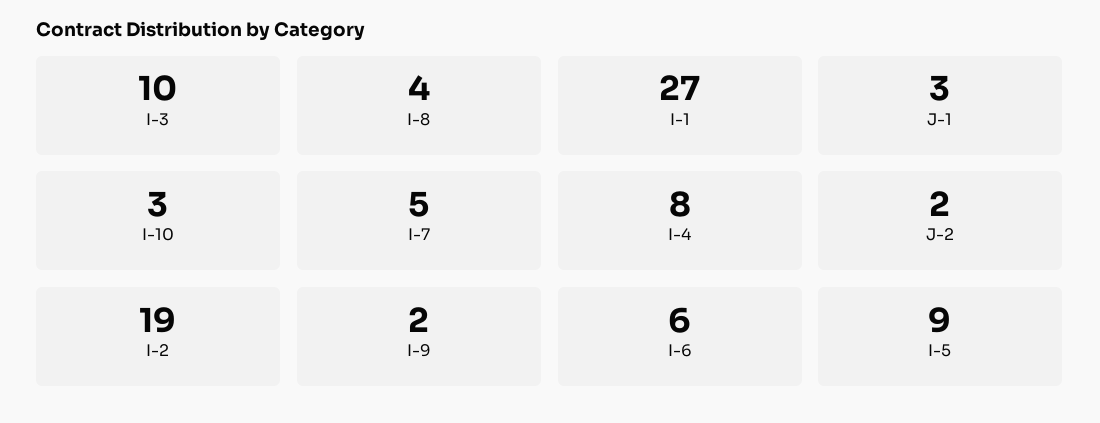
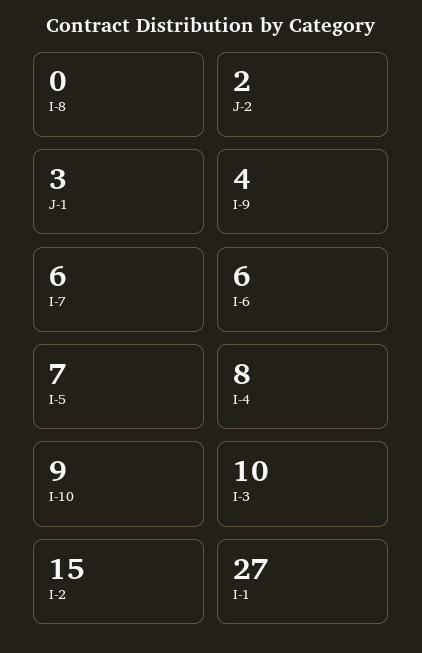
I-8: 4 -> 0
I-10: 3 -> 9
I-7: 5 -> 6
I-2: 19 -> 15
I-9: 2 -> 4
I-5: 9 -> 7

